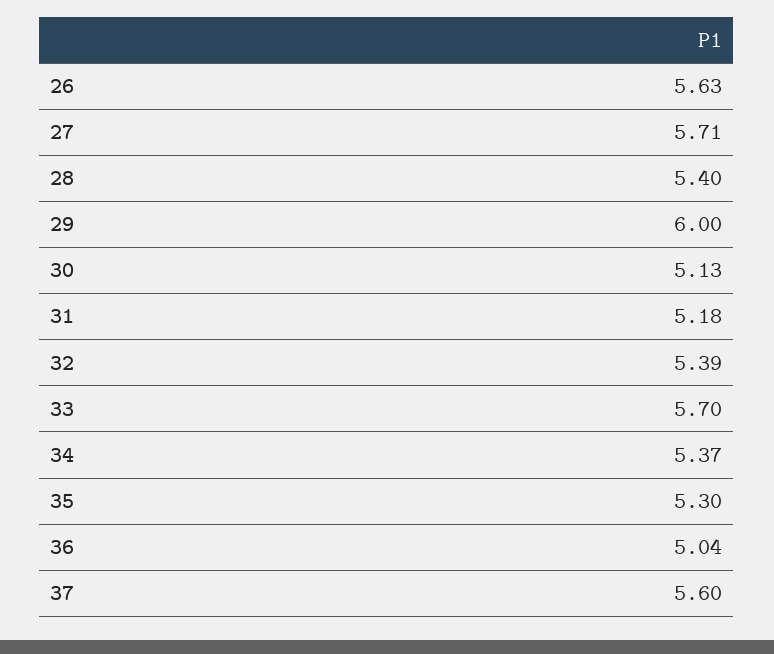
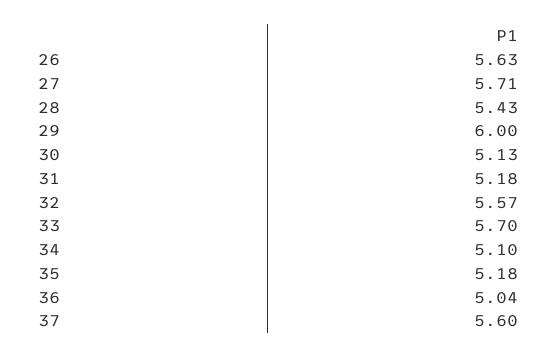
28: 5.4 -> 5.43
32: 5.39 -> 5.57
34: 5.37 -> 5.1
35: 5.3 -> 5.18

